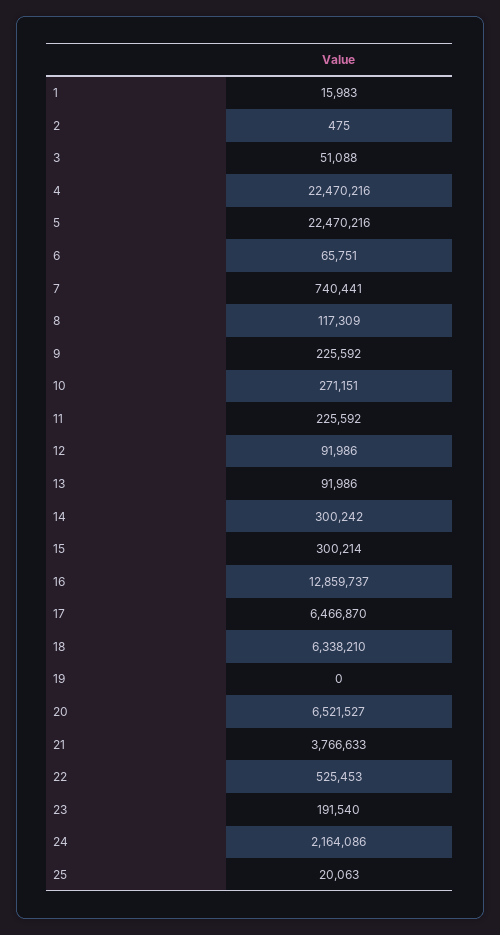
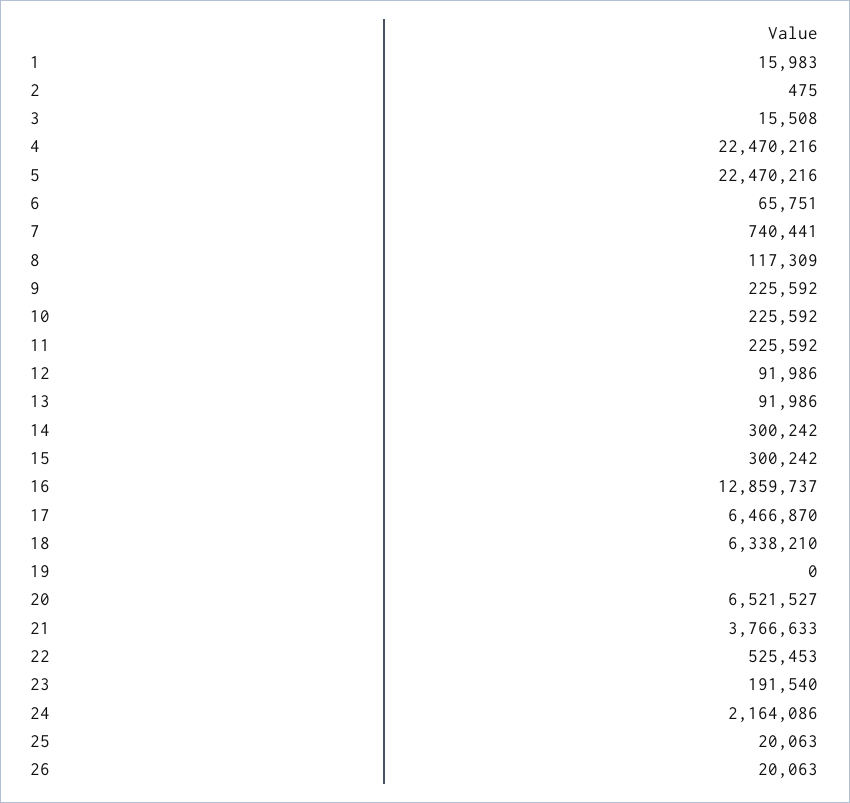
3: 51088 -> 15508
10: 271151 -> 225592
15: 300214 -> 300242
26: none -> 20063

